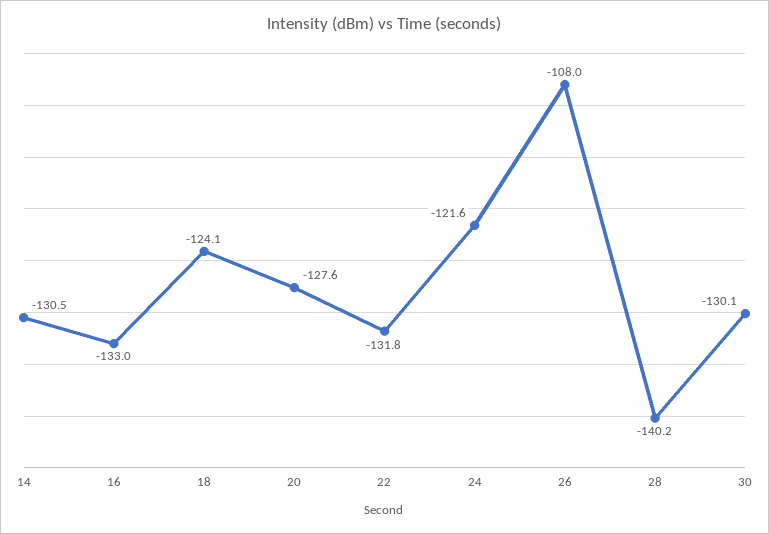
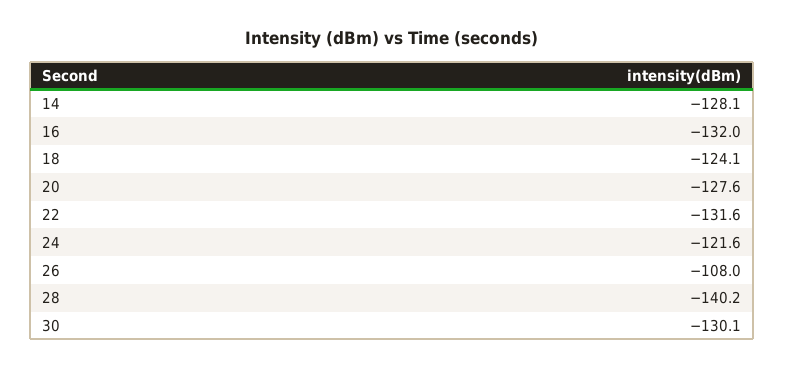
14: -130.5 -> -128.1
16: -133 -> -132
22: -131.8 -> -131.6

